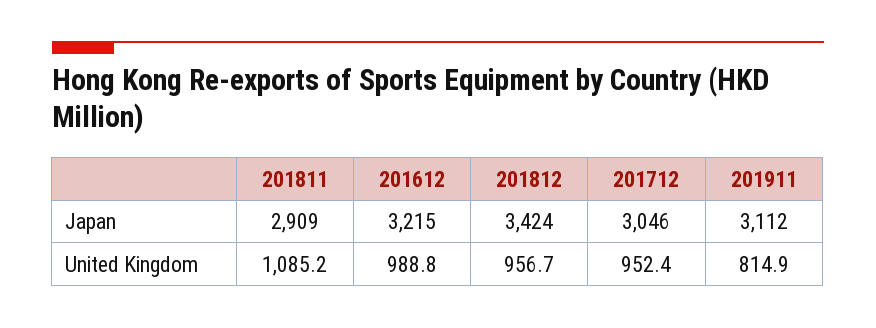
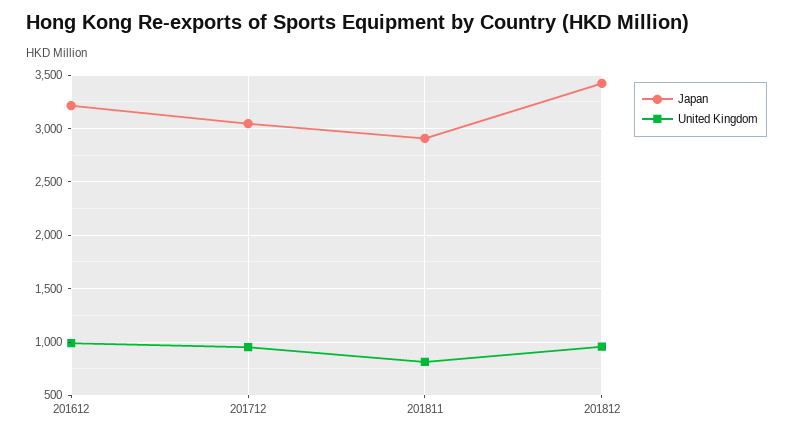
Japan, 201911: 3112 -> none
United Kingdom, 201811: 1085.2 -> 800
United Kingdom, 201911: 814.9 -> none

